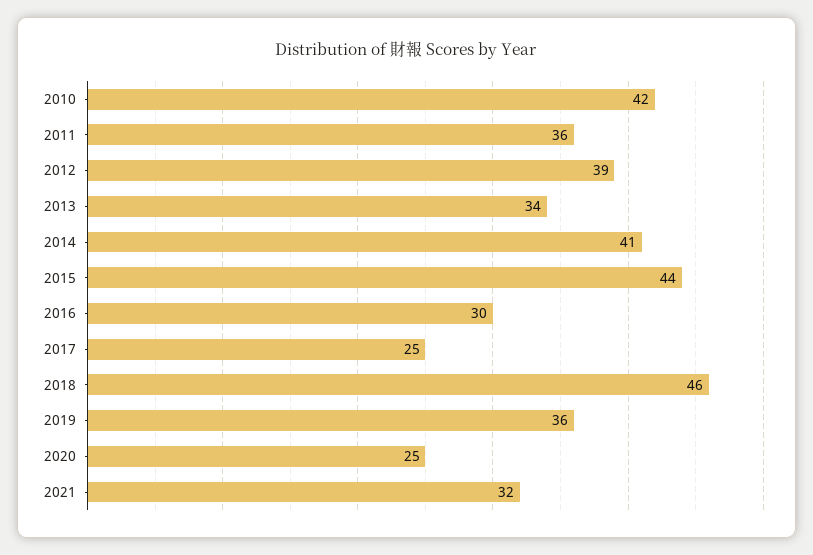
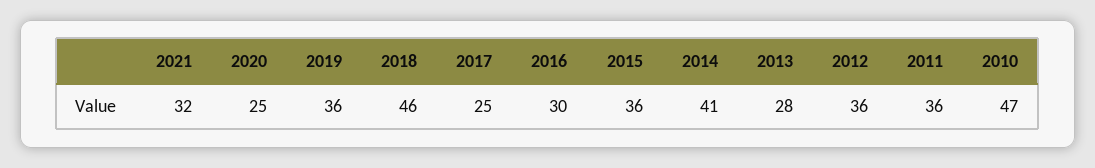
2010: 42 -> 47
2012: 39 -> 36
2013: 34 -> 28
2015: 44 -> 36

